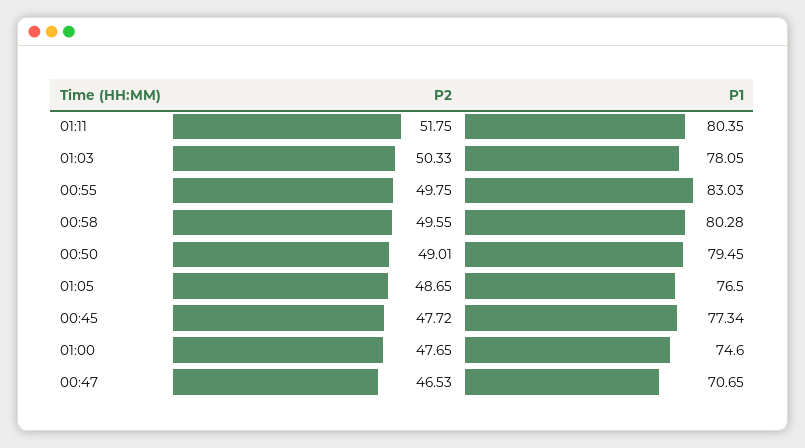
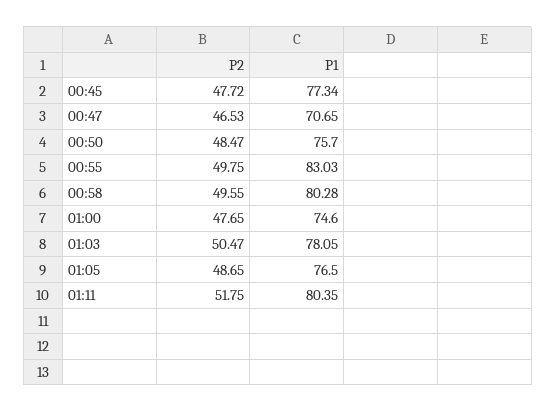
P2, 01:03: 50.33 -> 50.47
P2, 00:50: 49.01 -> 48.47
P1, 00:50: 79.45 -> 75.7

